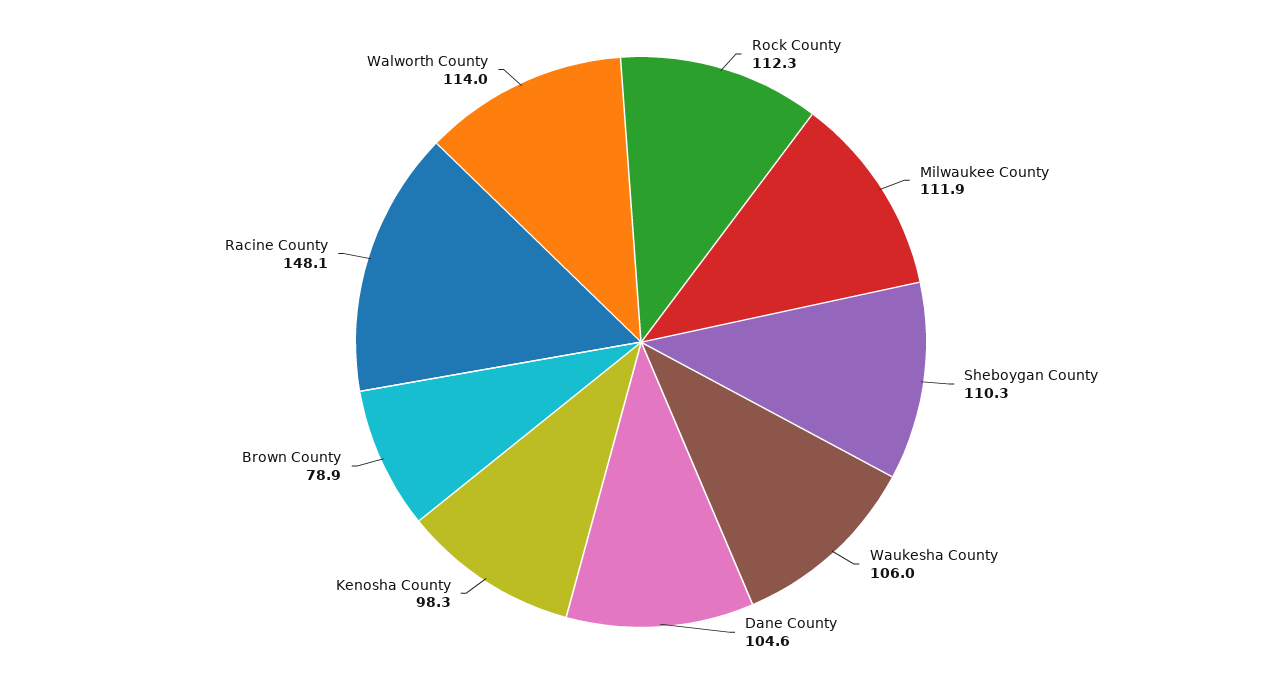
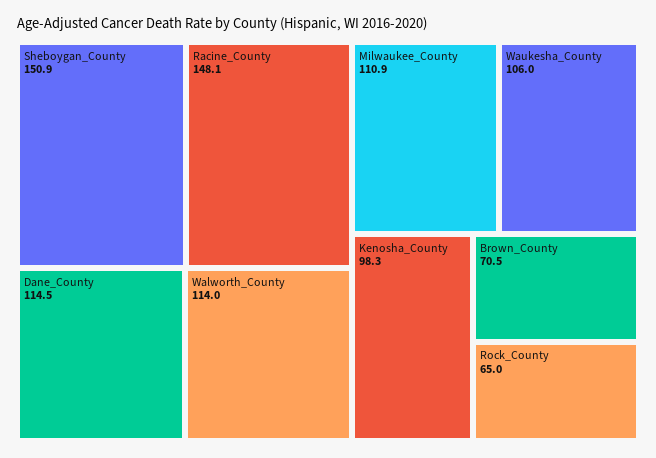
Rock County: 112.3 -> 65
Milwaukee County: 111.9 -> 110.9
Sheboygan County: 110.3 -> 150.9
Dane County: 104.6 -> 114.5
Brown County: 78.9 -> 70.5

